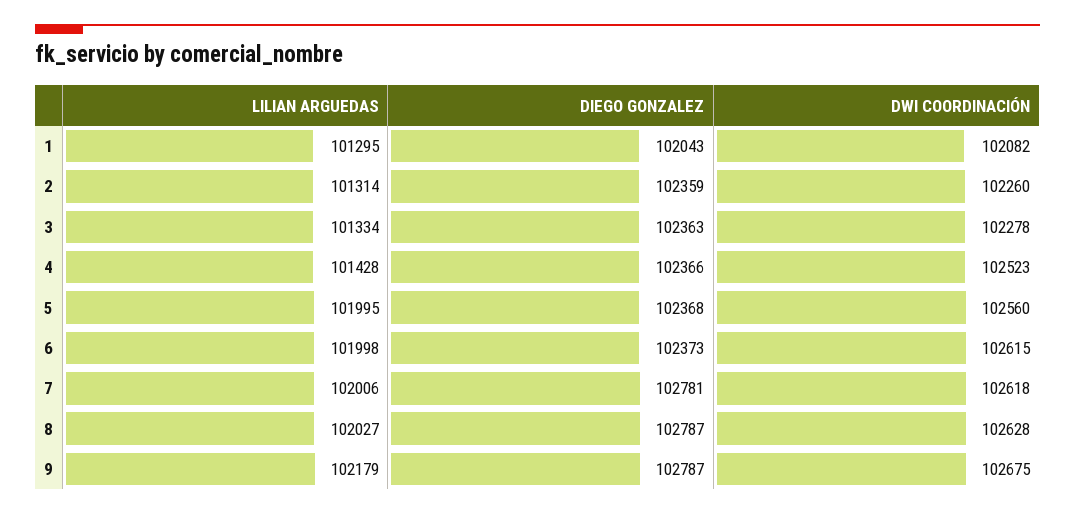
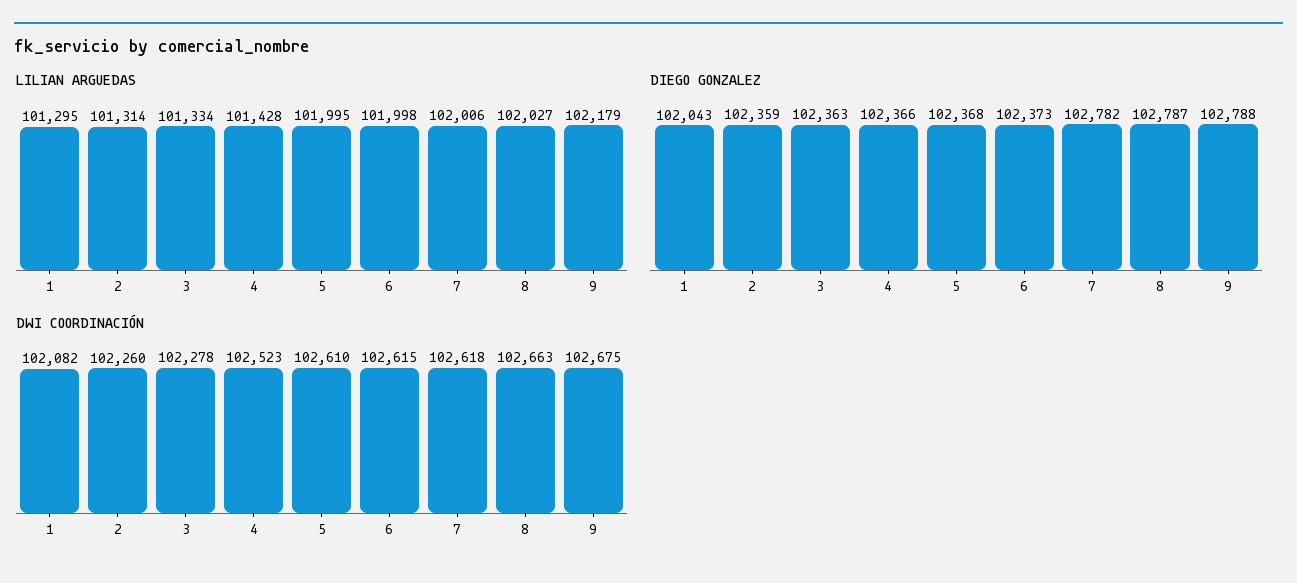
DWI COORDINACIÓN, 5: 102560 -> 102610
DIEGO GONZALEZ, 7: 102781 -> 102782
DWI COORDINACIÓN, 8: 102628 -> 102663
DIEGO GONZALEZ, 9: 102787 -> 102788

